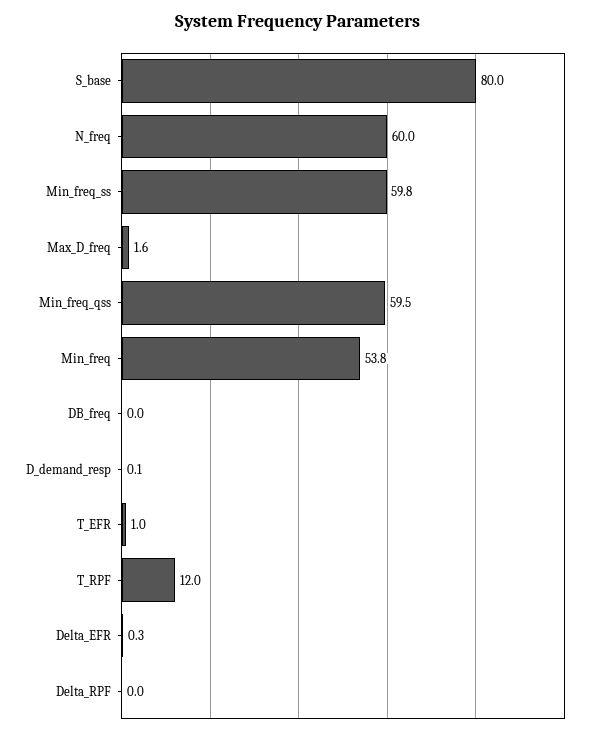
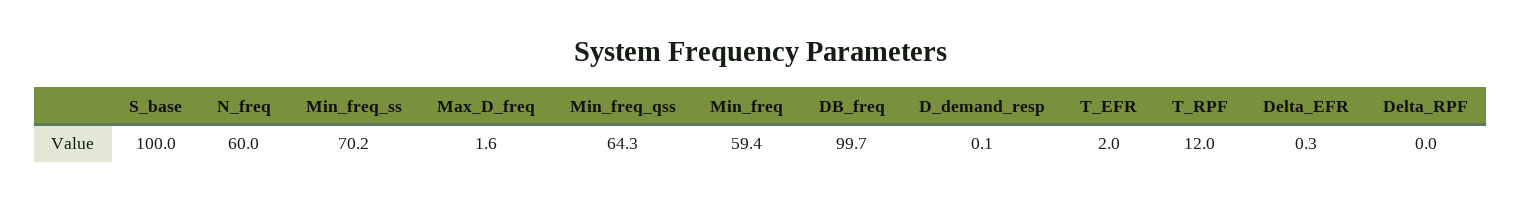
S_base: 80 -> 100
Min_freq_ss: 59.8 -> 70.2
Min_freq_qss: 59.5 -> 64.3
Min_freq: 53.8 -> 59.4
DB_freq: 0 -> 99.7
T_EFR: 1 -> 2

